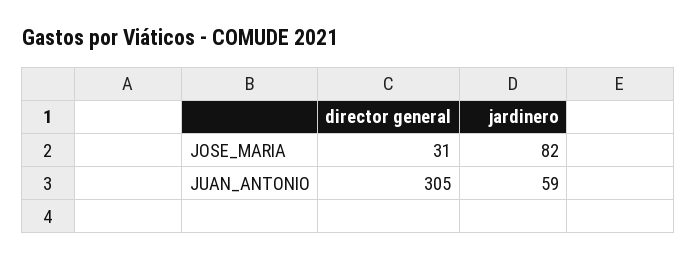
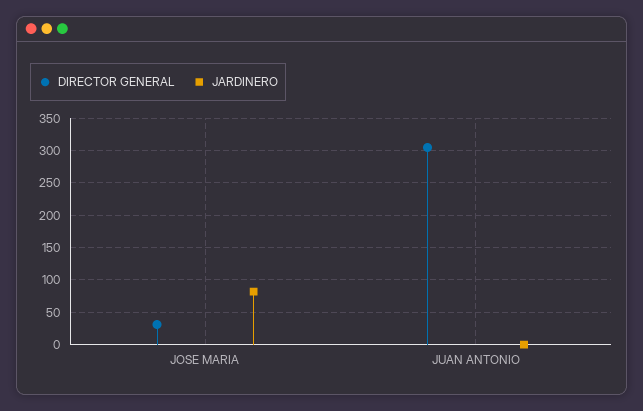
jardinero, JUAN_ANTONIO: 59 -> 0

